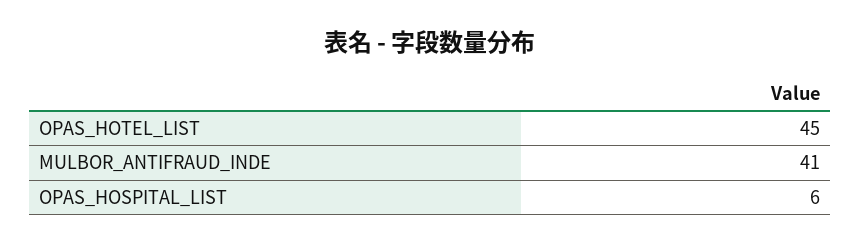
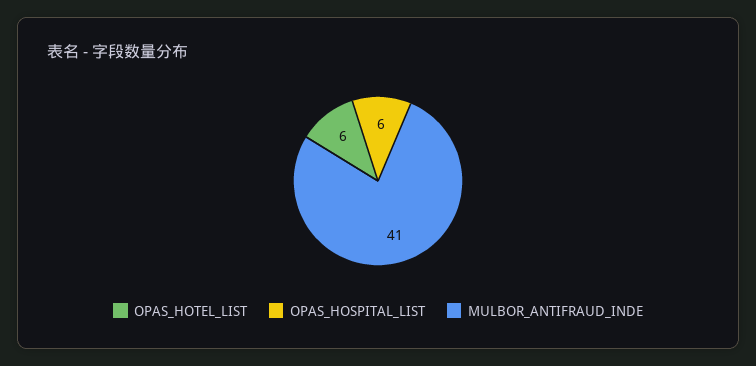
OPAS_HOTEL_LIST: 45 -> 6

